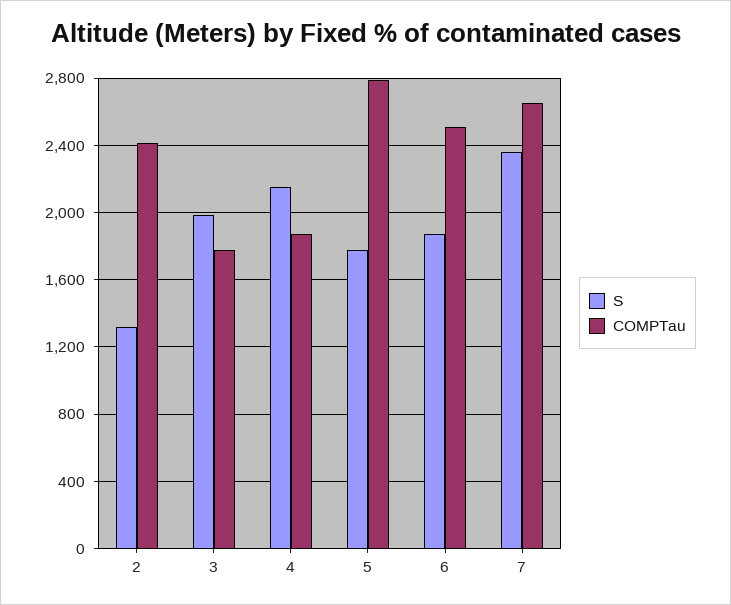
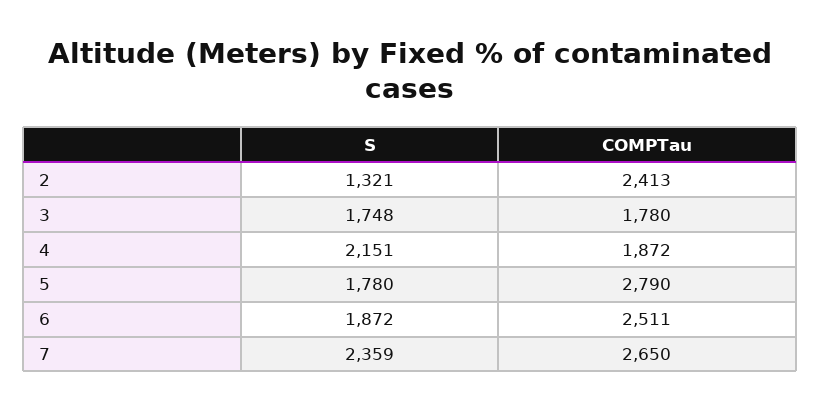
S, 3: 2000 -> 1748

